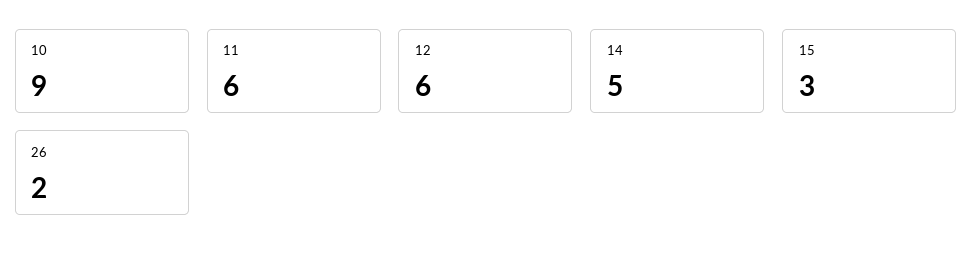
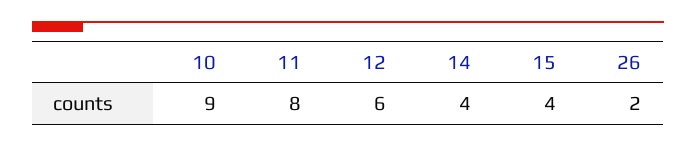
11: 6 -> 8
14: 5 -> 4
15: 3 -> 4

